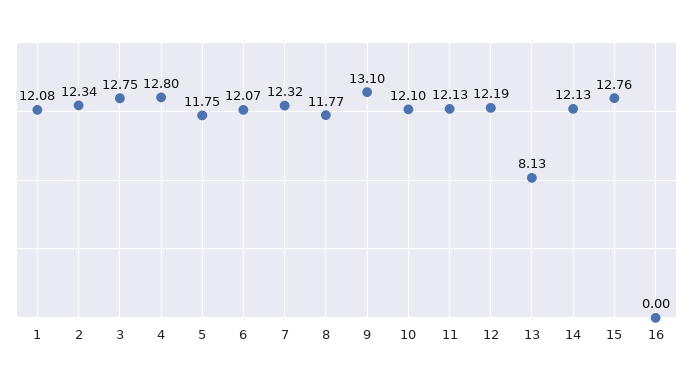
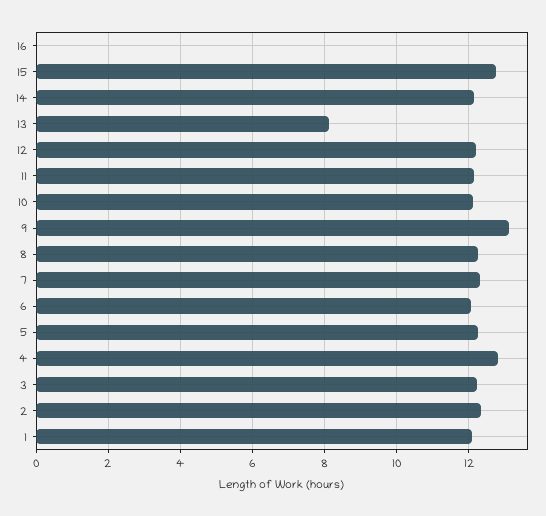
3: 12.75 -> 12.2
5: 11.75 -> 12.2
8: 11.77 -> 12.2

